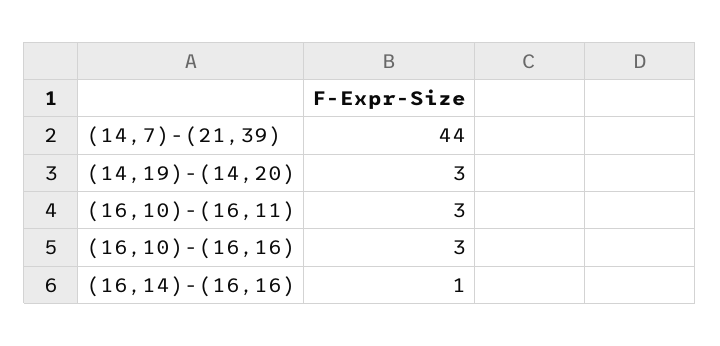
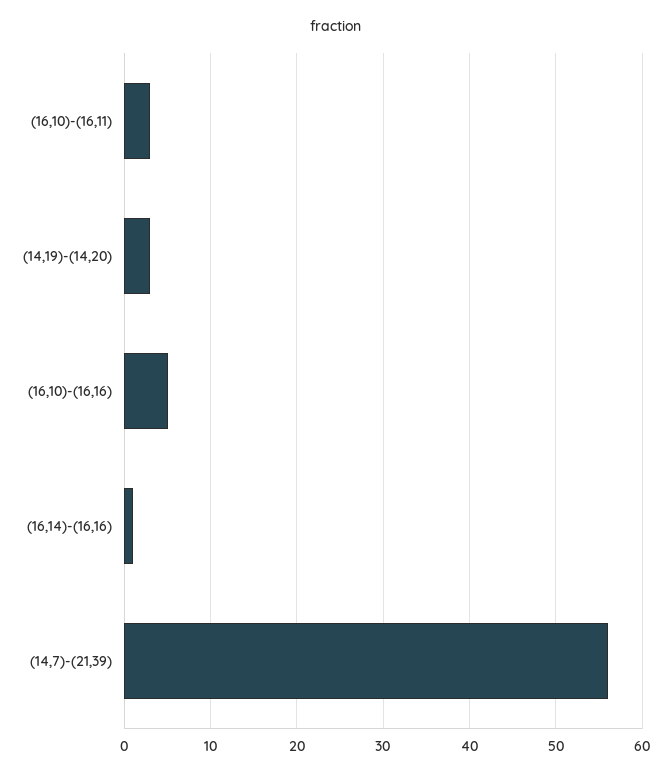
(14,7)-(21,39): 44 -> 56
(16,10)-(16,16): 3 -> 5

